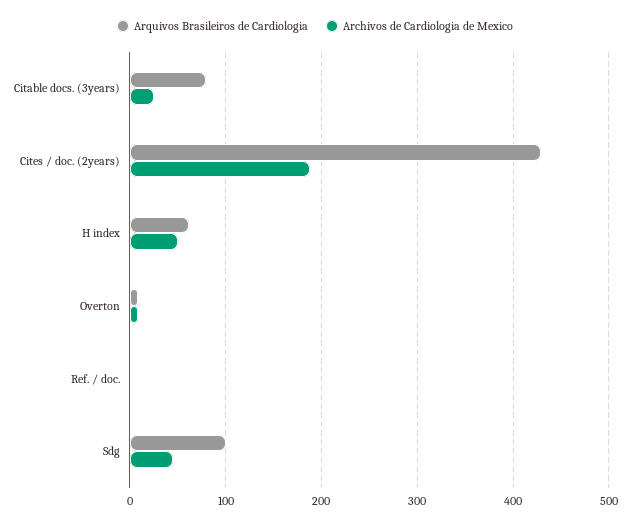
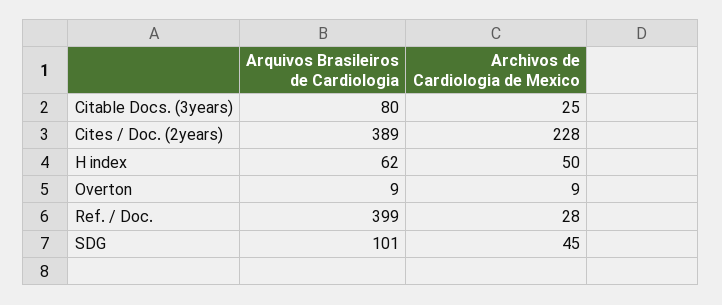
Arquivos Brasileiros de Cardiologia, Cites / doc. (2years): 430 -> 389
Archivos de Cardiologia de Mexico, Cites / doc. (2years): 190 -> 228
Arquivos Brasileiros de Cardiologia, Ref. / doc.: 0 -> 399
Archivos de Cardiologia de Mexico, Ref. / doc.: 0 -> 28

